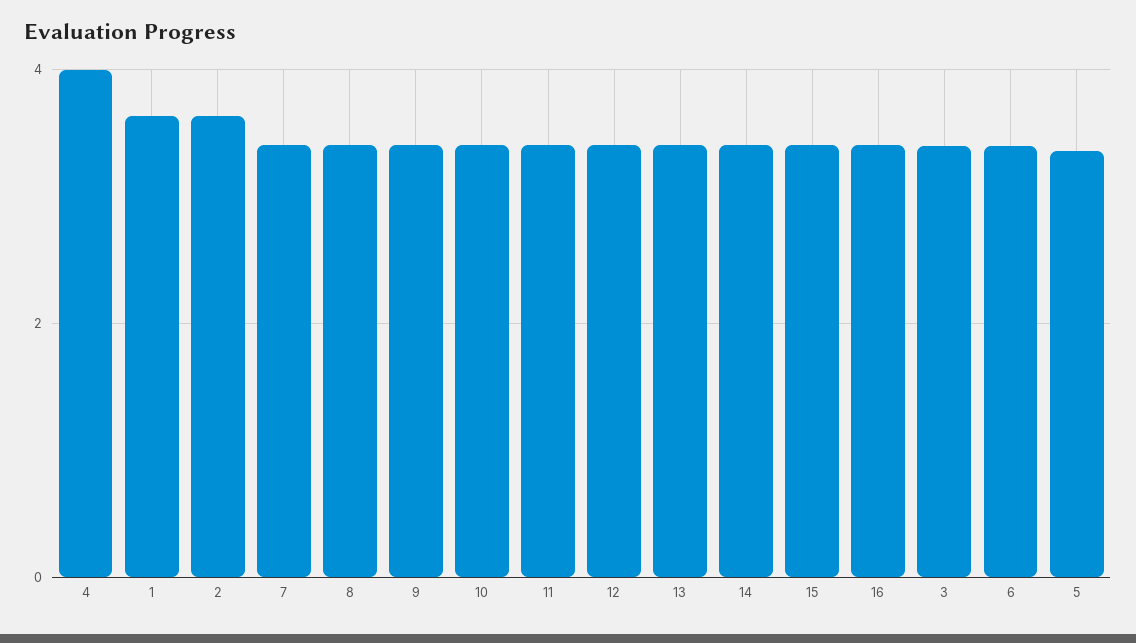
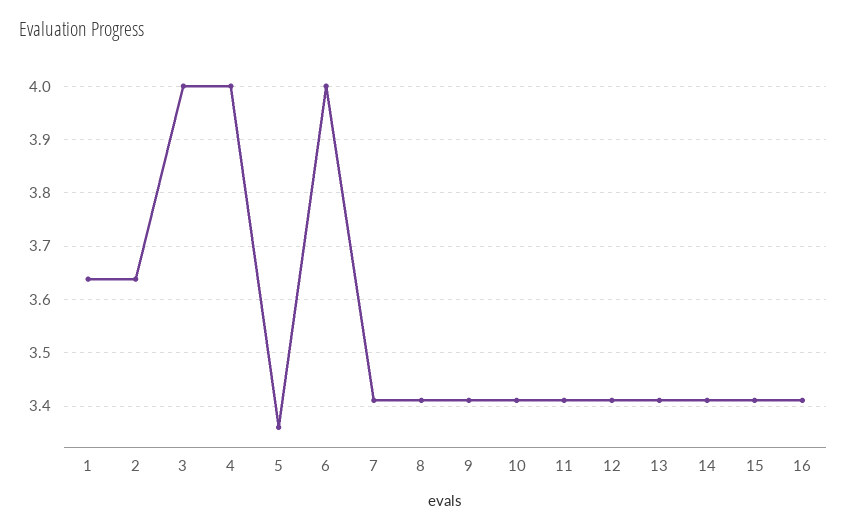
3: 3.4 -> 4
6: 3.4 -> 4

